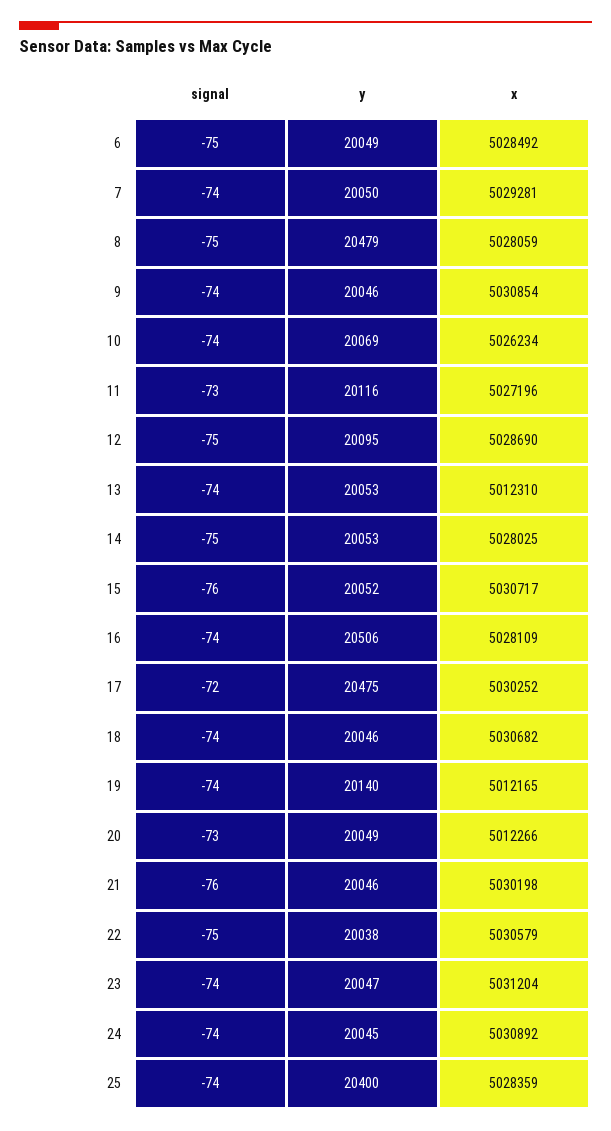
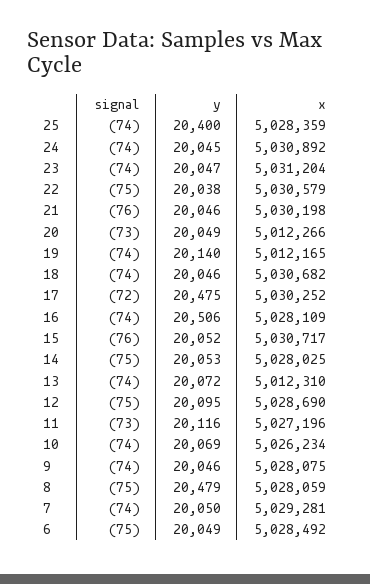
x, 9: 5030854 -> 5028075
y, 13: 20053 -> 20072

